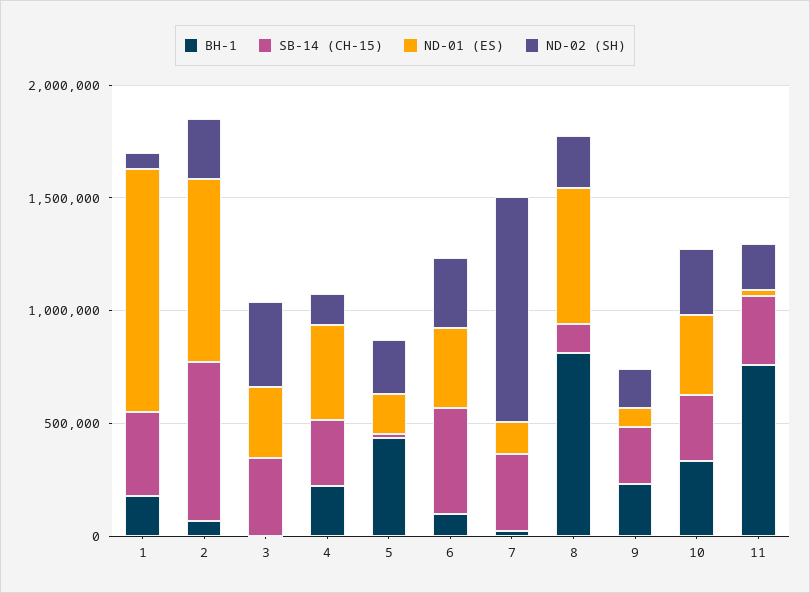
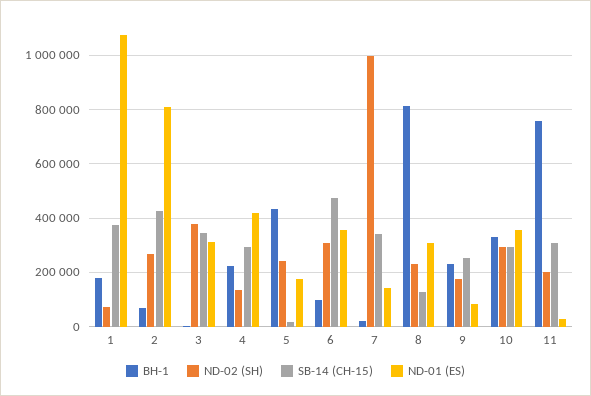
SB-14 (CH-15), 2: 700000 -> 425000
ND-01 (ES), 8: 600000 -> 300000

